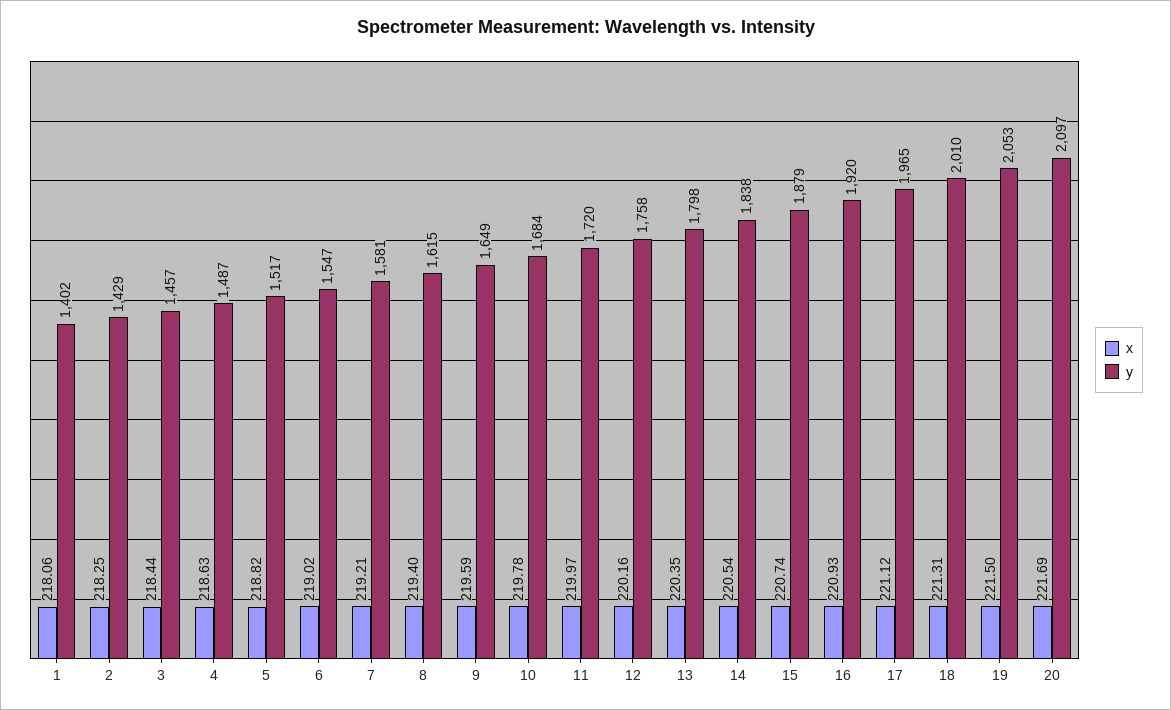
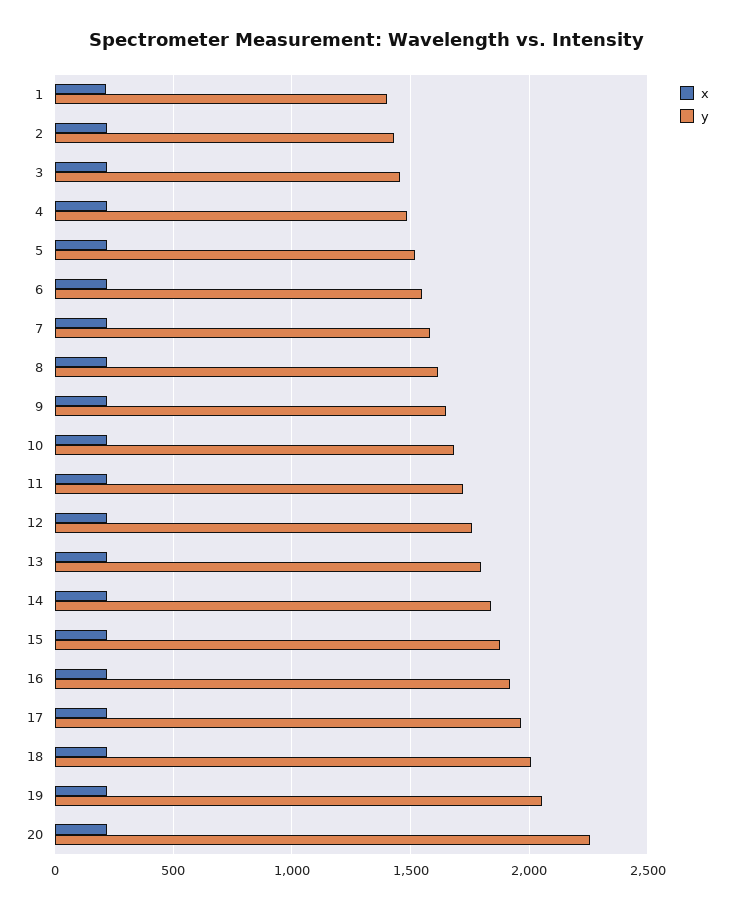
y, 20: 2097 -> 2250

